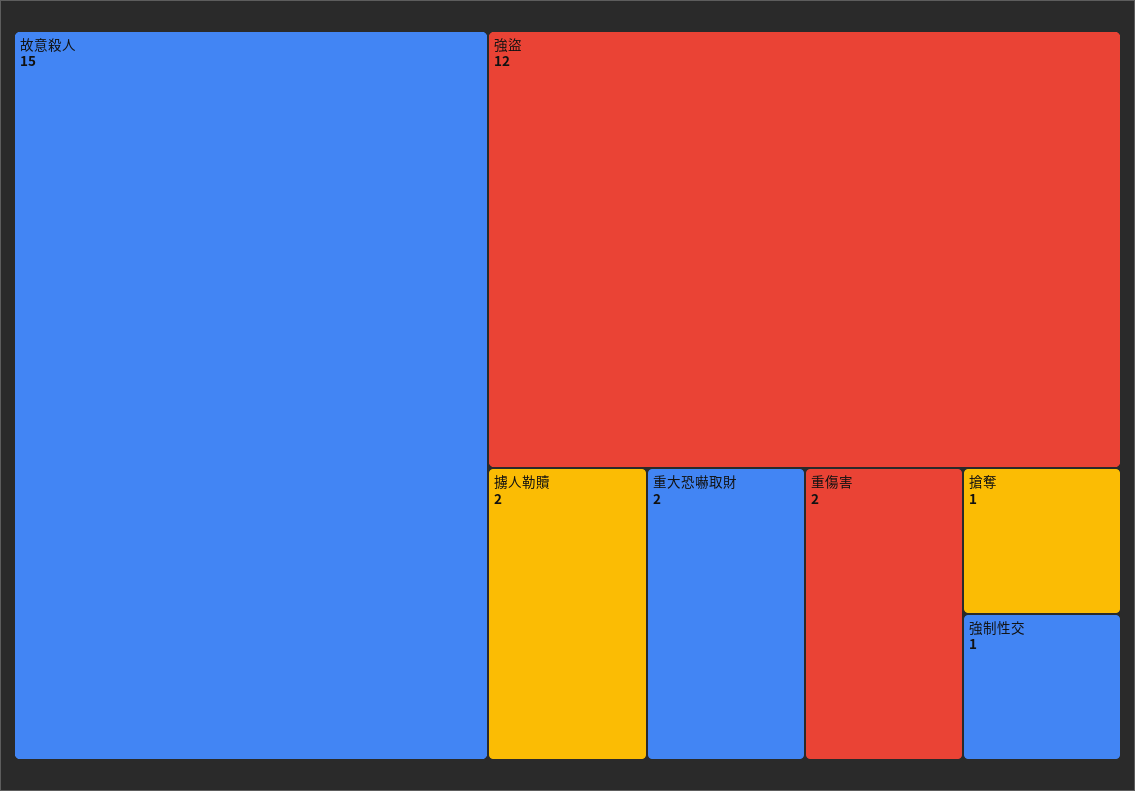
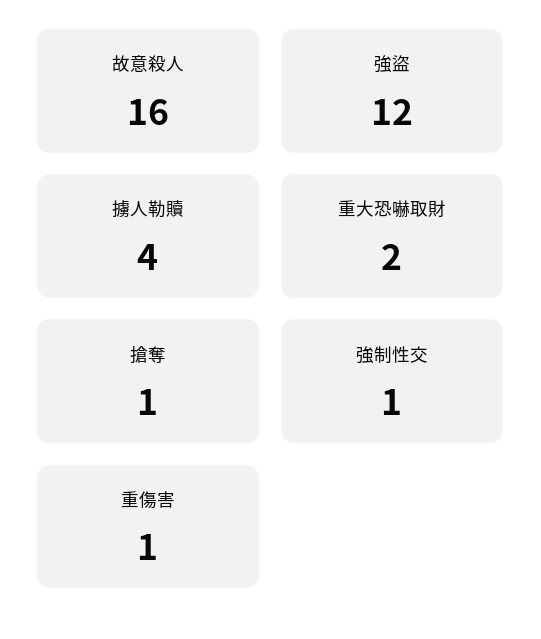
故意殺人: 15 -> 16
擄人勒贖: 2 -> 4
重傷害: 2 -> 1

